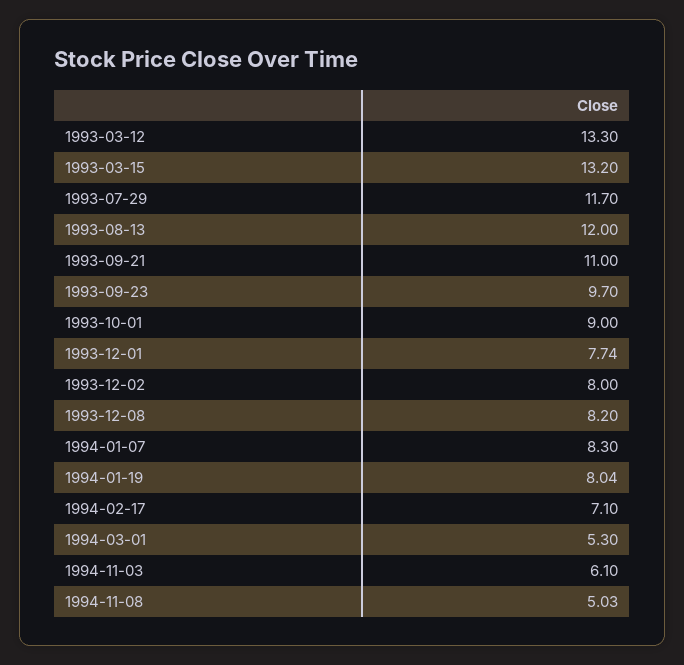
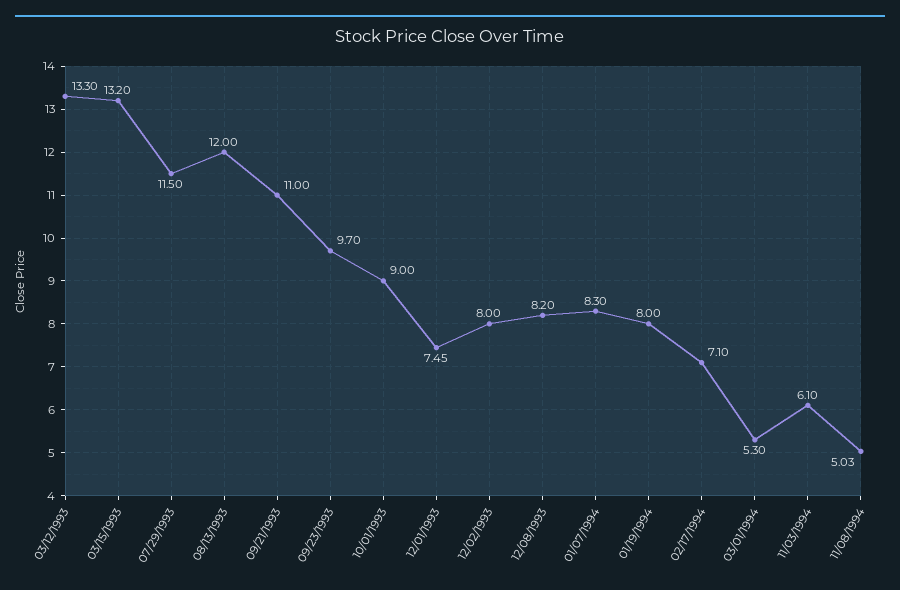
1993-07-29: 11.7 -> 11.5
1993-12-01: 7.74 -> 7.45
1994-01-19: 8.04 -> 8

